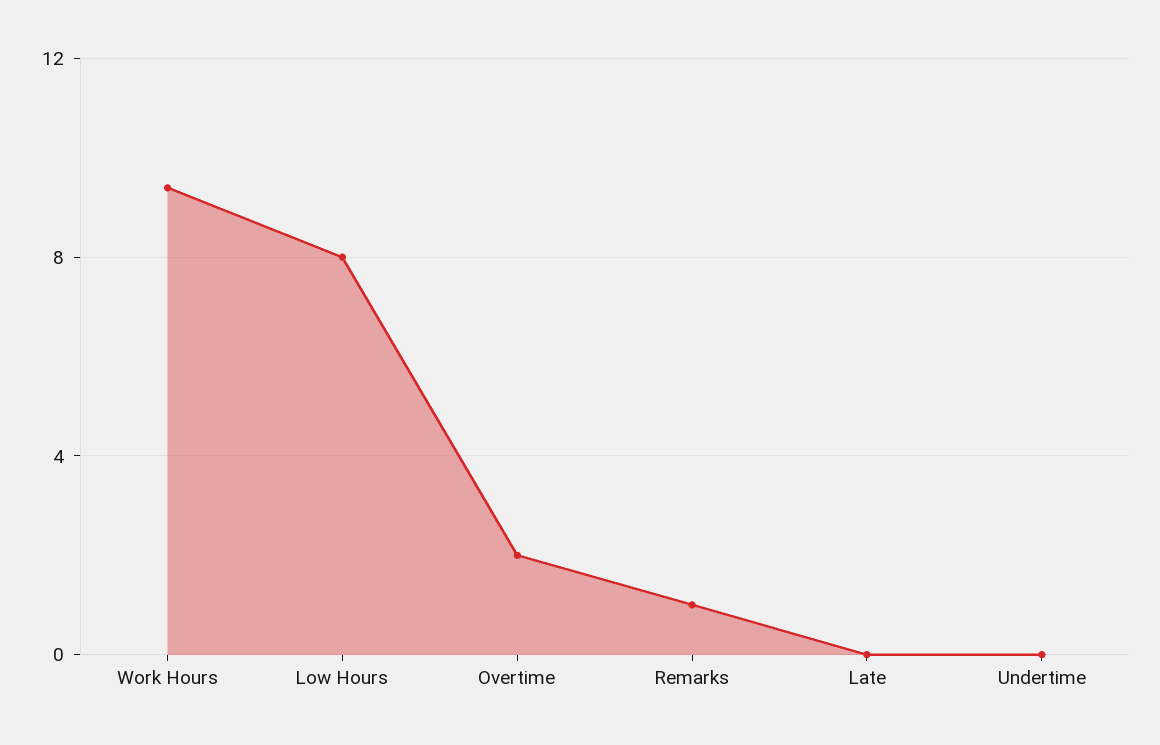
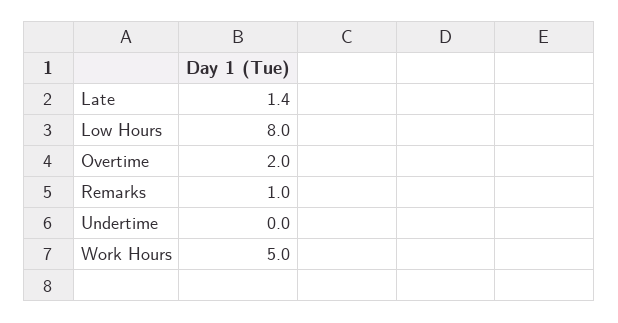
Work Hours: 9.5 -> 5
Late: 0 -> 1.4

